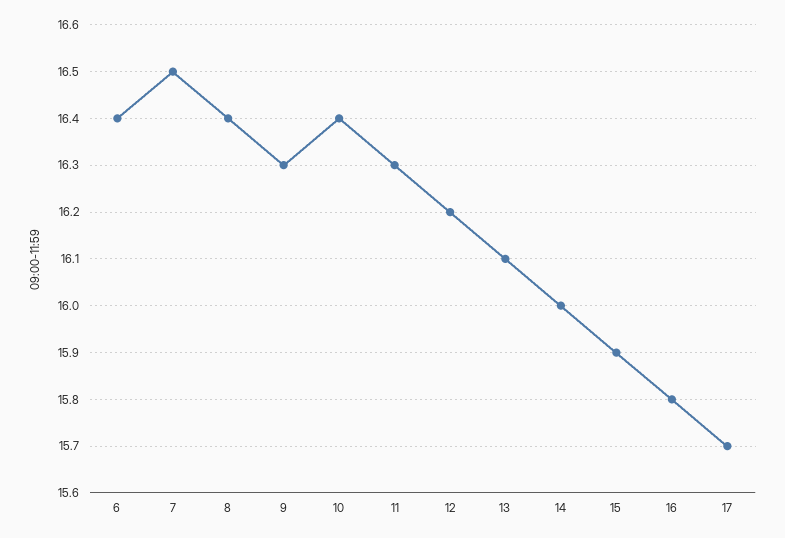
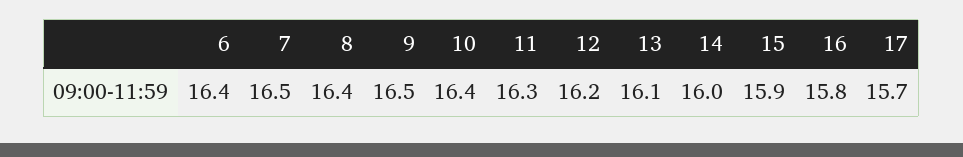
9: 16.3 -> 16.5

